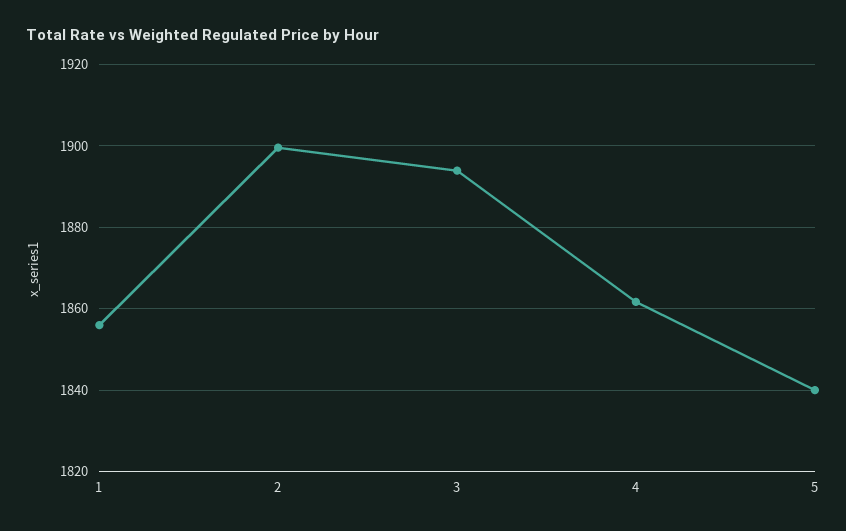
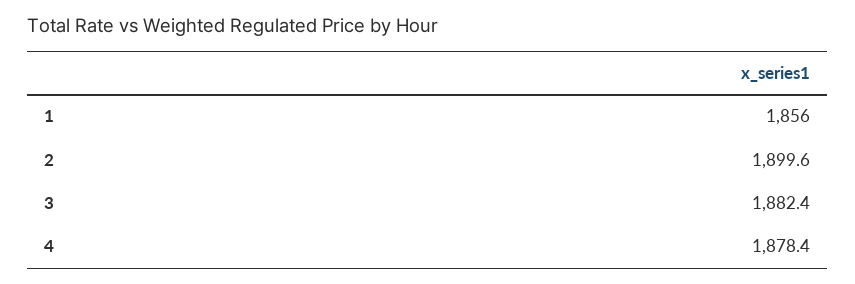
3: 1894 -> 1882.4
4: 1862 -> 1878.4
5: 1840 -> none

